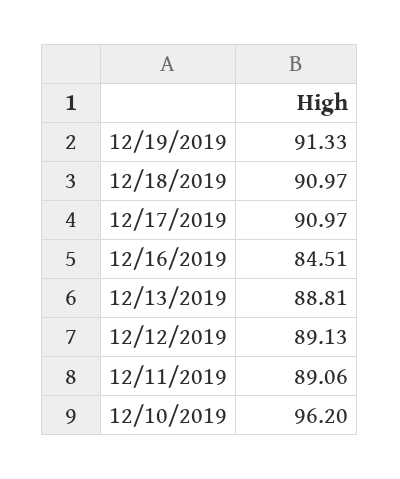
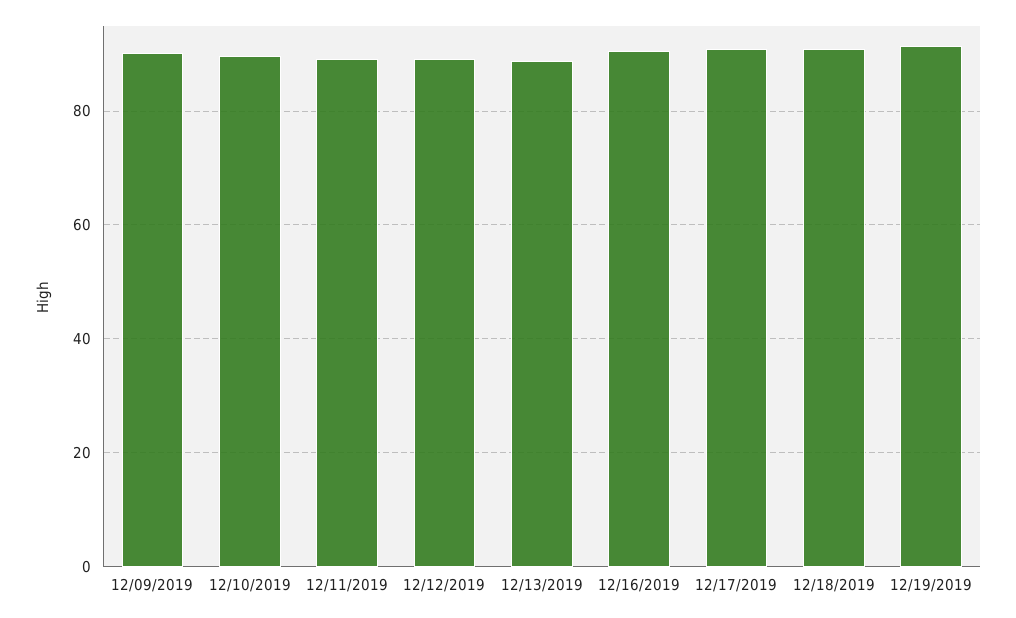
12/16/2019: 84.51 -> 90
12/10/2019: 96.2 -> 90
12/09/2019: none -> 90

